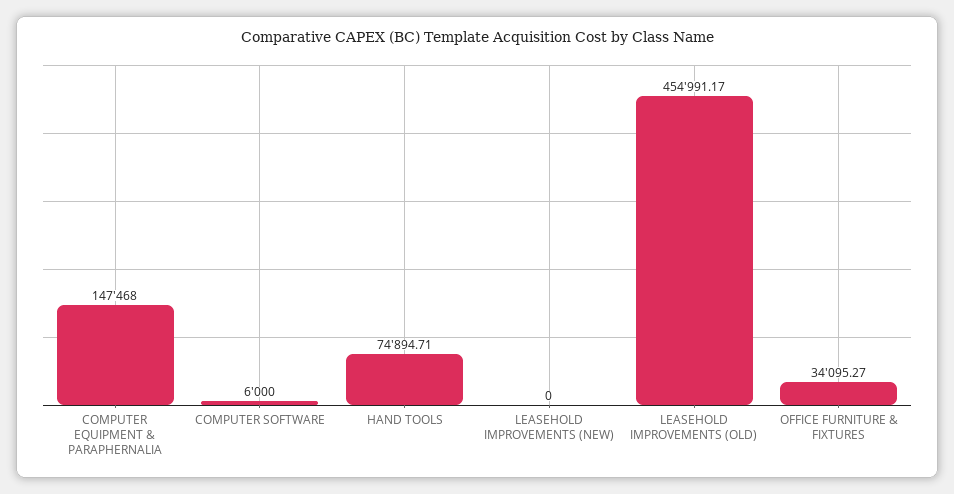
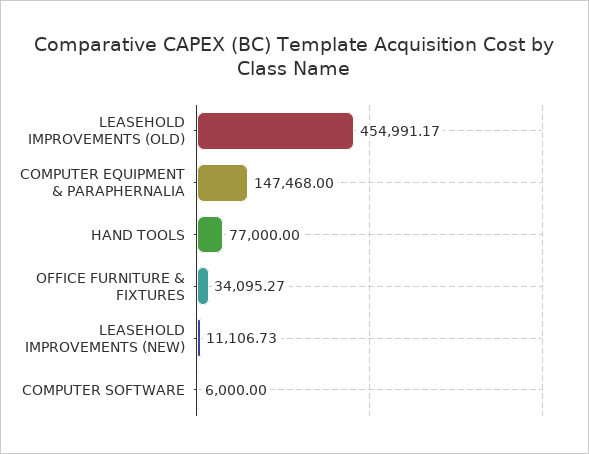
HAND TOOLS: 74894.71 -> 77000
LEASEHOLD IMPROVEMENTS (NEW): 0 -> 11106.73

